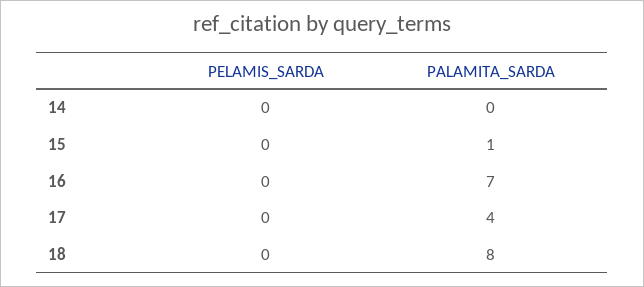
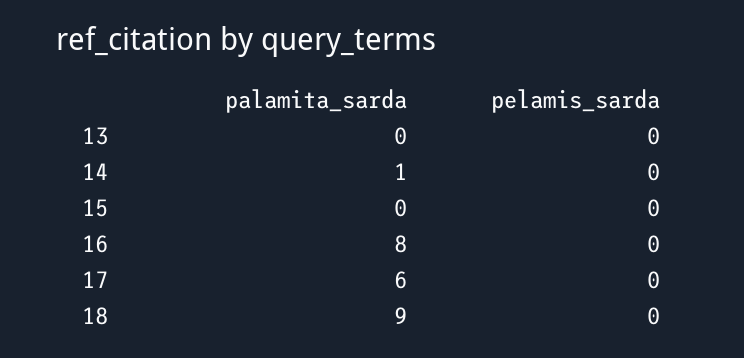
PALAMITA_SARDA, 14: 0 -> 1
PALAMITA_SARDA, 15: 1 -> 0
PALAMITA_SARDA, 16: 7 -> 8
PALAMITA_SARDA, 17: 4 -> 6
PALAMITA_SARDA, 18: 8 -> 9
PALAMITA_SARDA, 13: none -> 0
PELAMIS_SARDA, 13: none -> 0

